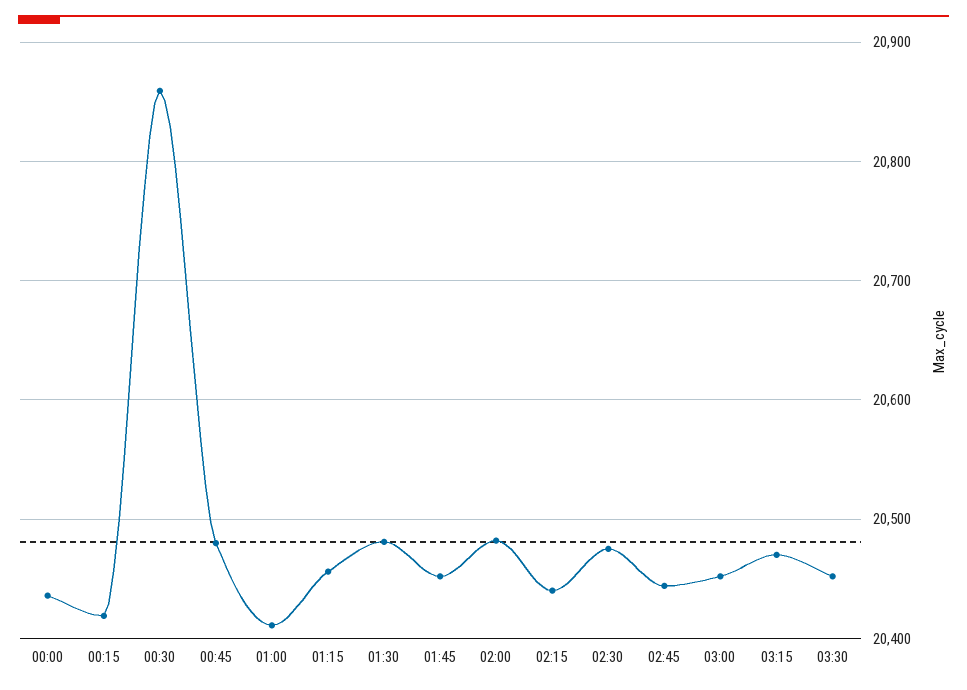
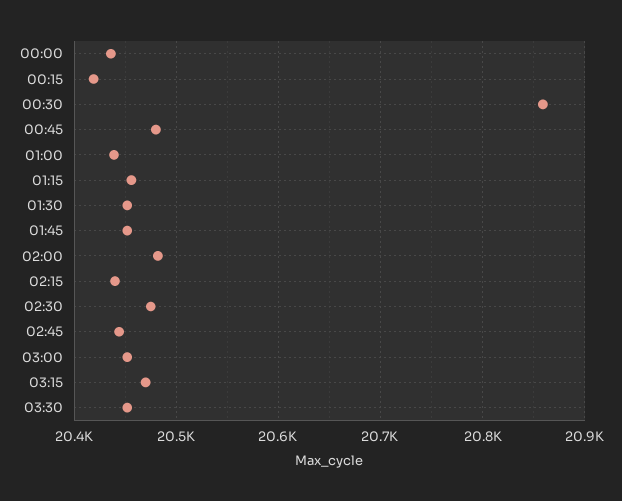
01:00: 20410 -> 20440
01:30: 20480 -> 20450

